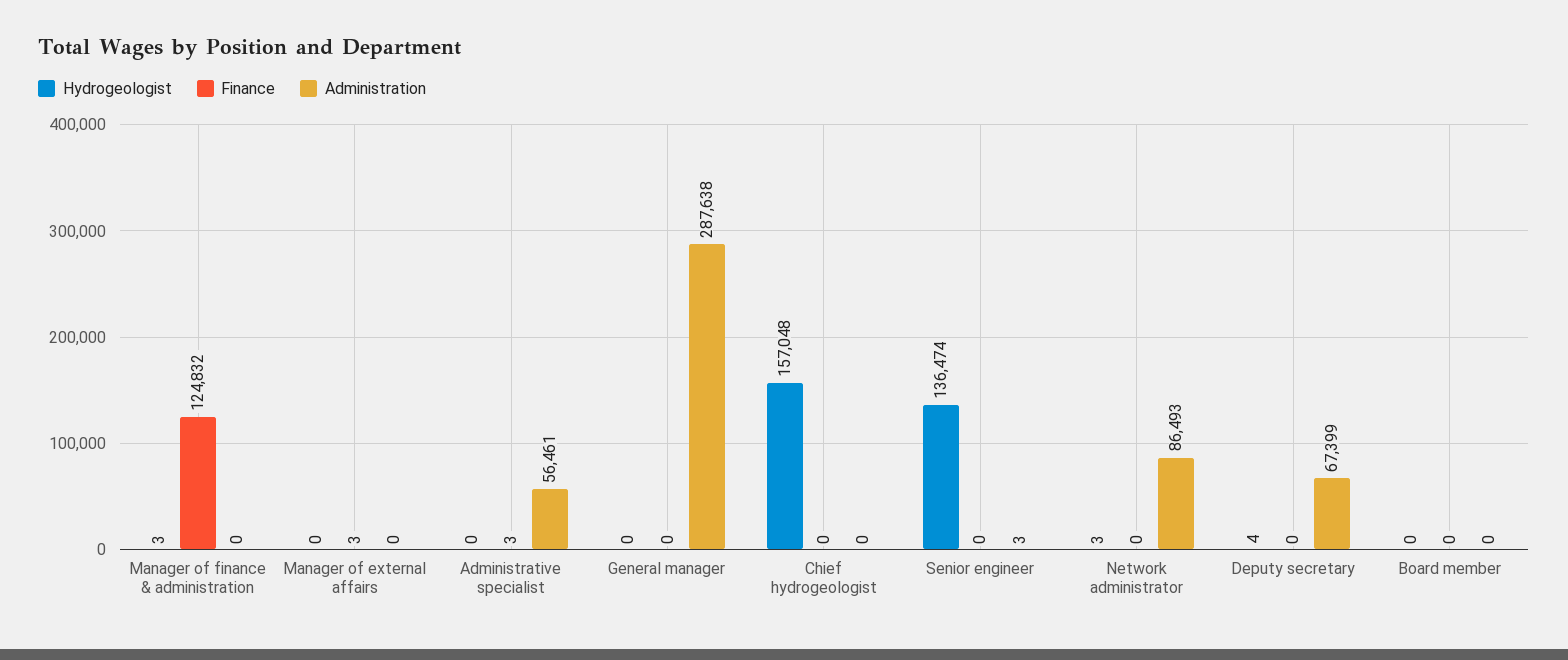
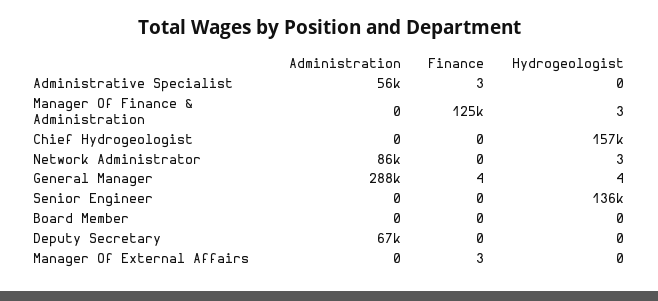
Hydrogeologist, General manager: 0 -> 4
Finance, General manager: 0 -> 4
Administration, Senior engineer: 3 -> 0
Hydrogeologist, Deputy secretary: 4 -> 0

